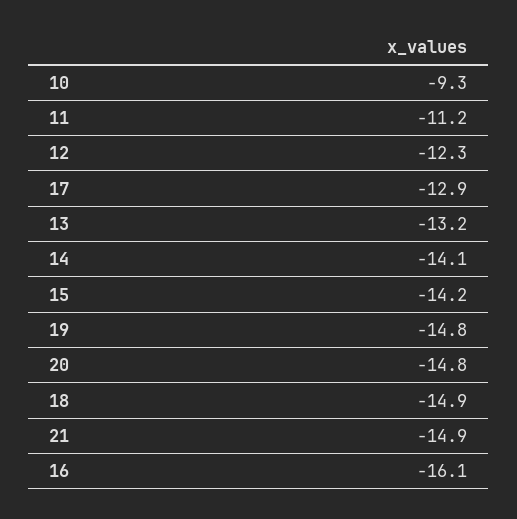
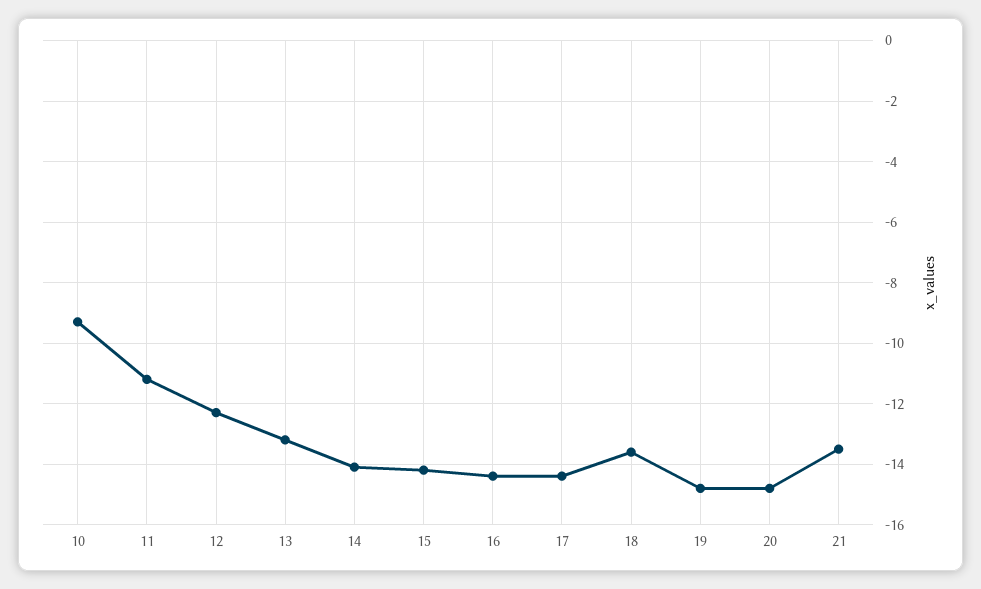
17: -12.9 -> -14.5
18: -14.9 -> -13.5
21: -14.9 -> -13.5
16: -16.1 -> -14.5

